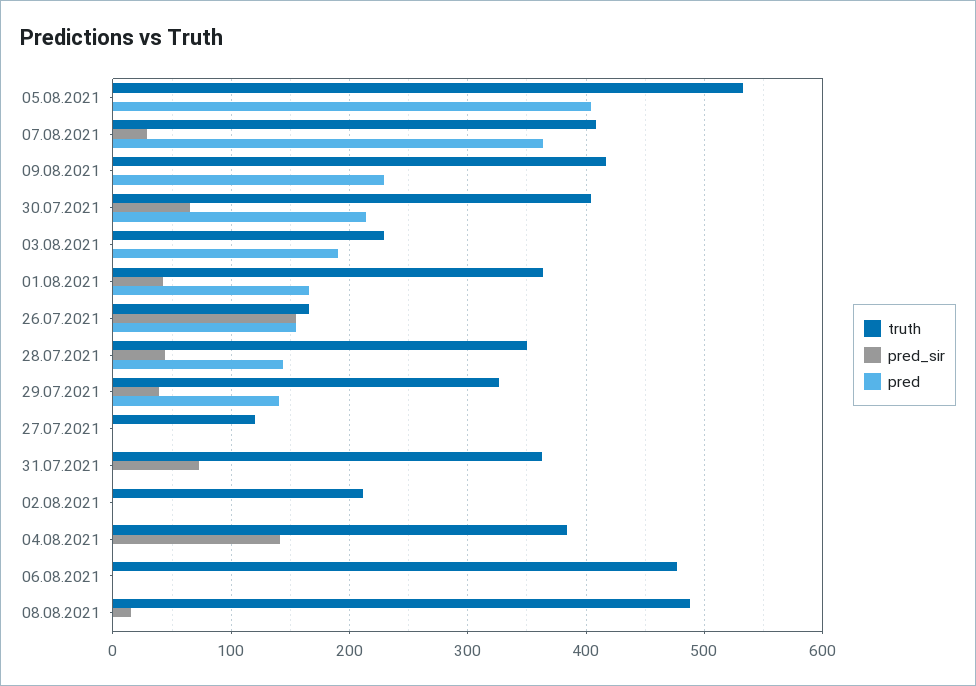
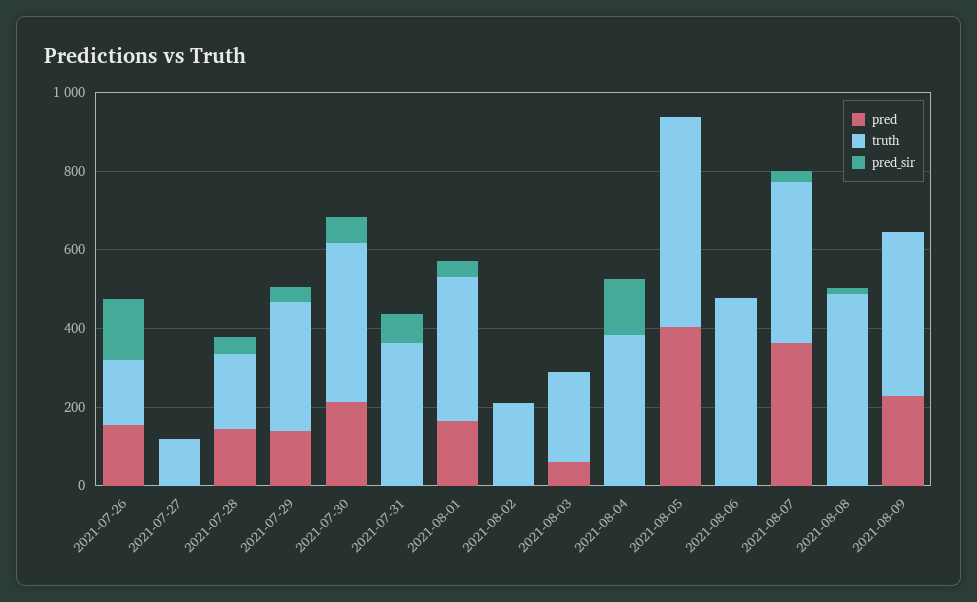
pred, 03.08.2021: 190 -> 50
truth, 28.07.2021: 350 -> 200

